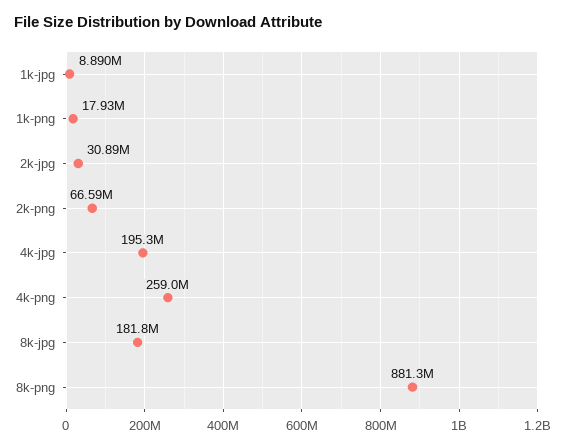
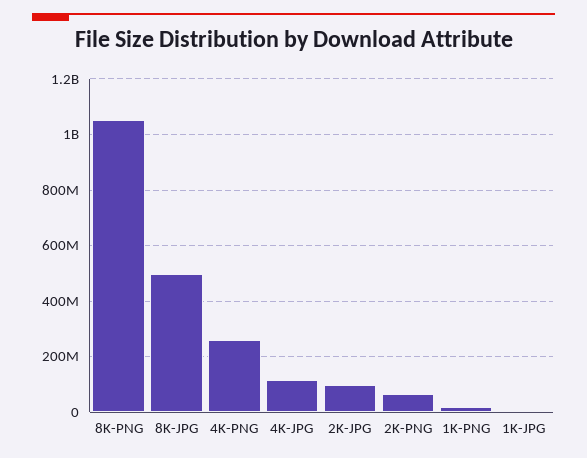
2k-jpg: 30890000 -> 100000000
4k-jpg: 195300000 -> 125000000
8k-jpg: 181800000 -> 500000000
8k-png: 881300000 -> 1050000000

